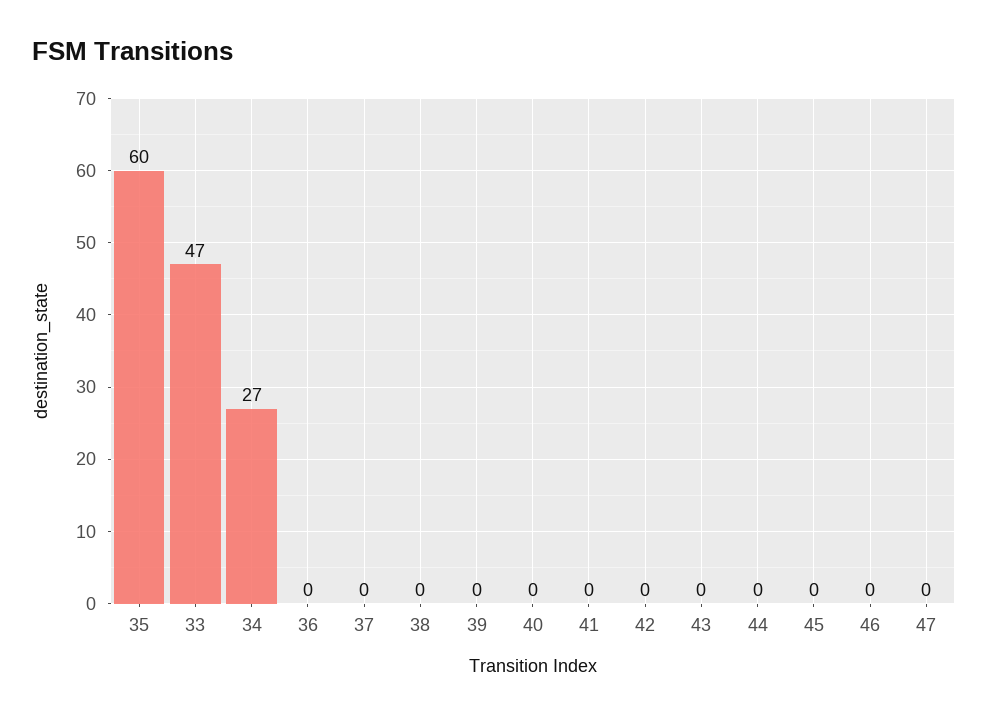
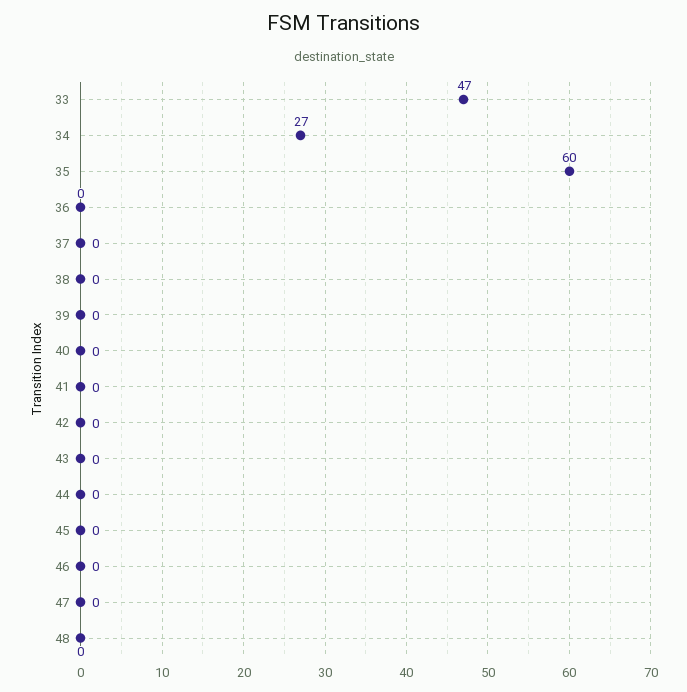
48: none -> 0

